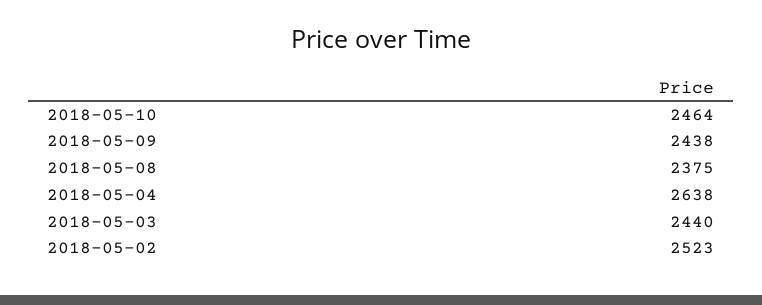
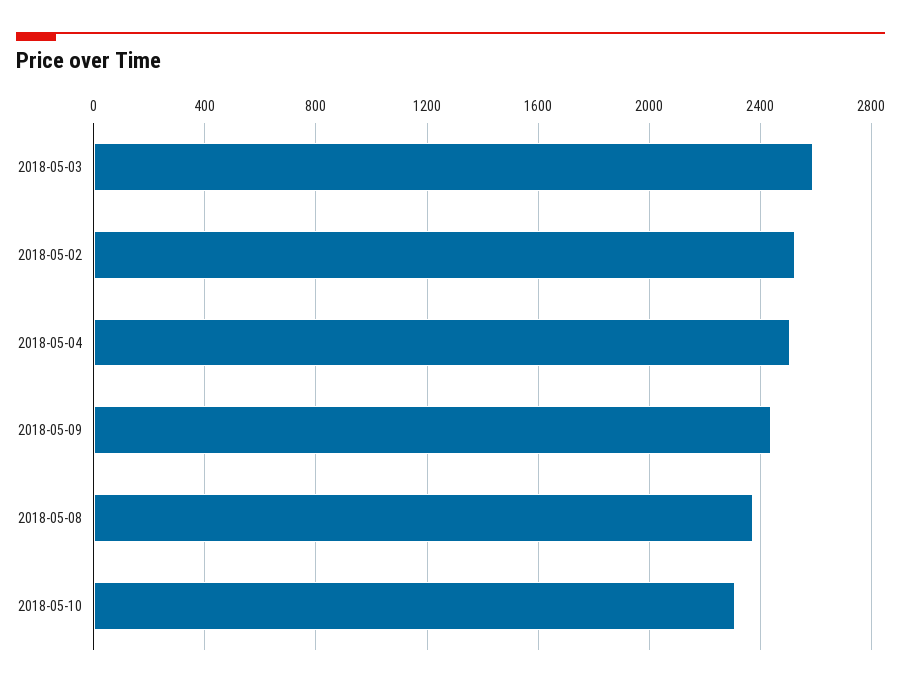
2018-05-10: 2464 -> 2300
2018-05-04: 2638 -> 2500
2018-05-03: 2440 -> 2600

